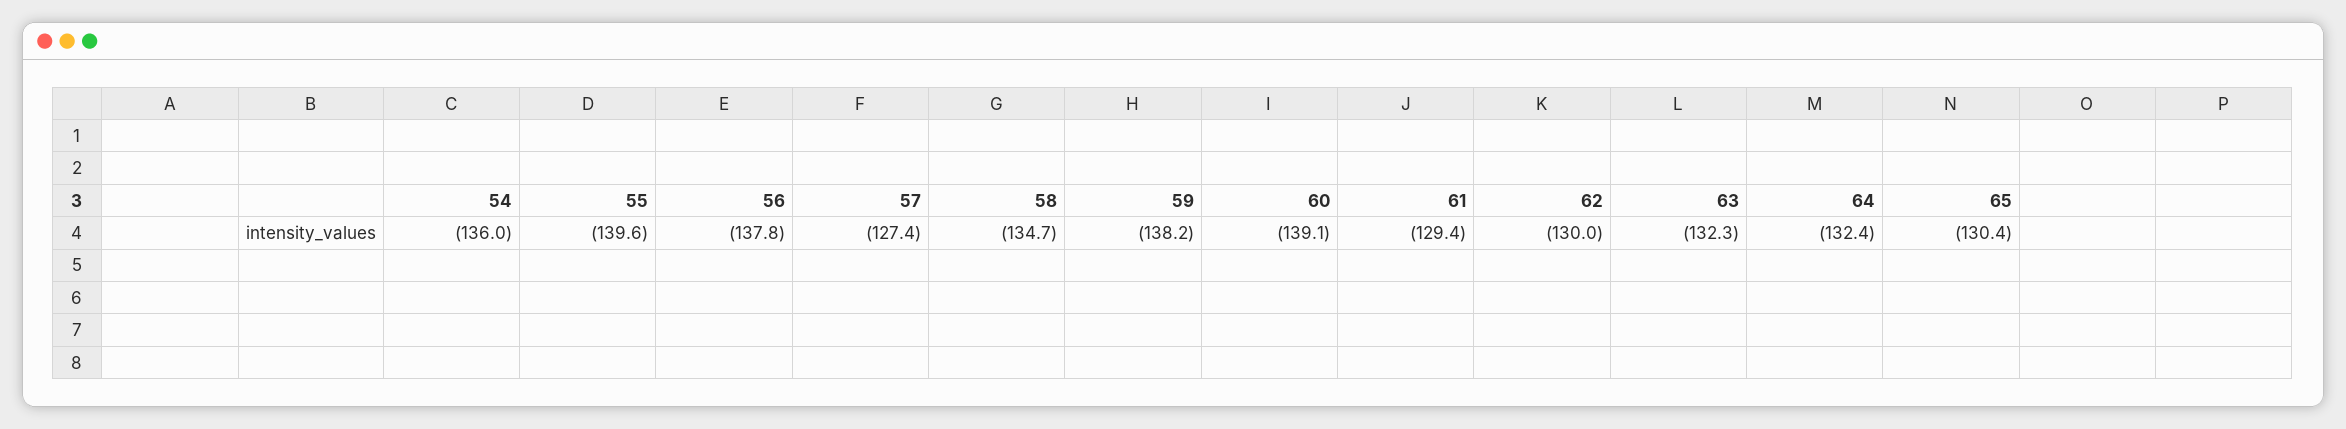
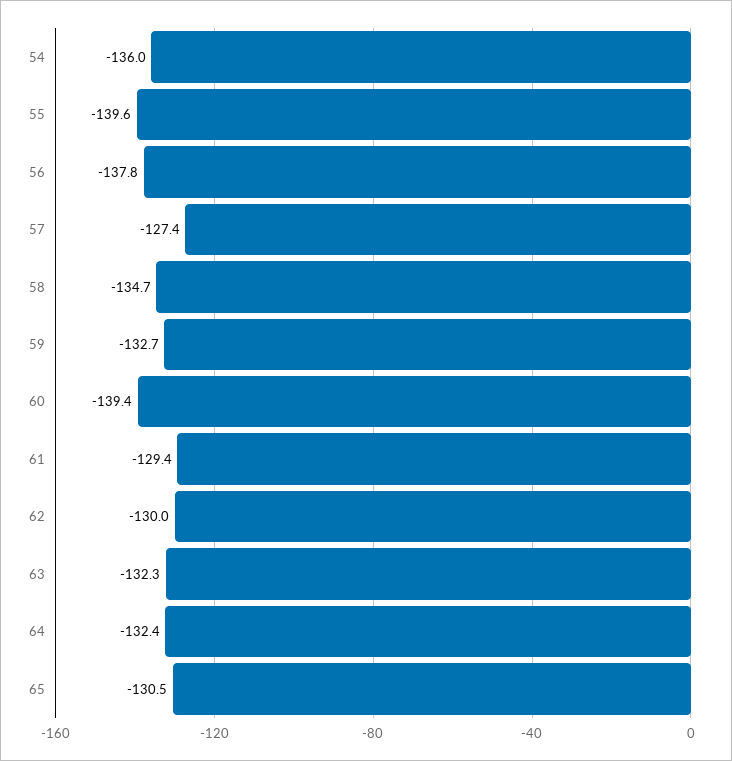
59: -138.2 -> -132.7
60: -139.1 -> -139.4
65: -130.4 -> -130.5

